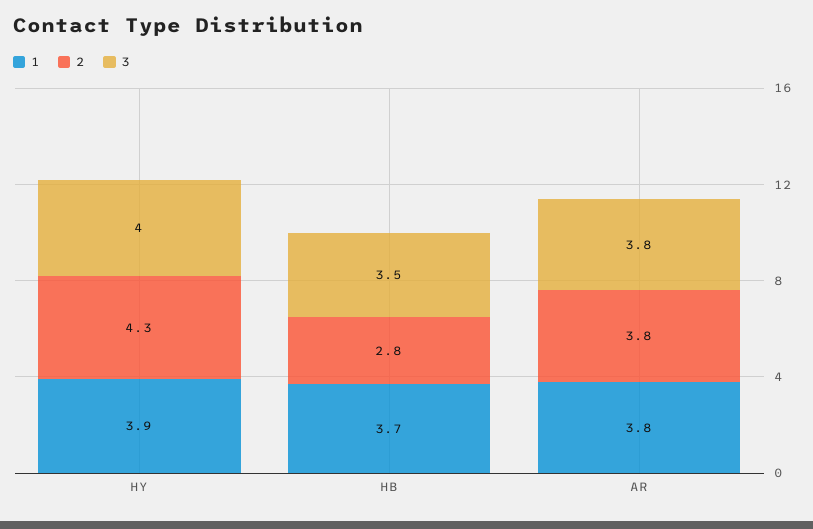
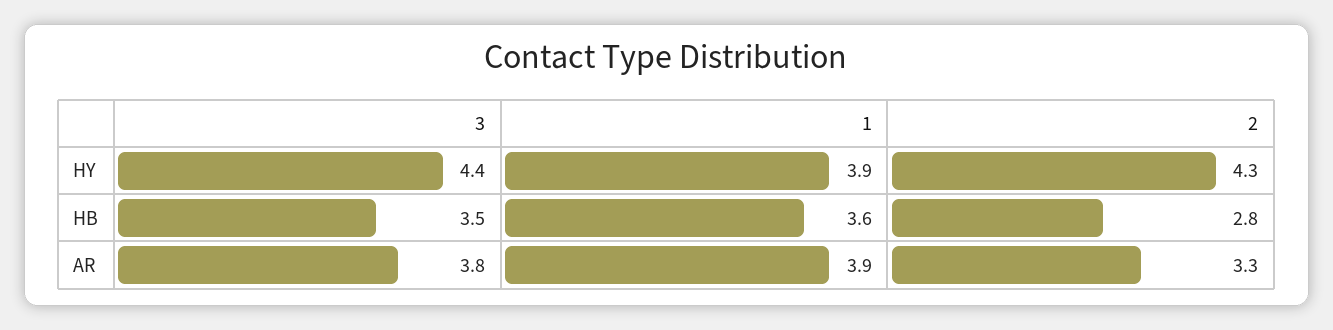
3, HY: 4 -> 4.4
1, HB: 3.7 -> 3.6
1, AR: 3.8 -> 3.9
2, AR: 3.8 -> 3.3

